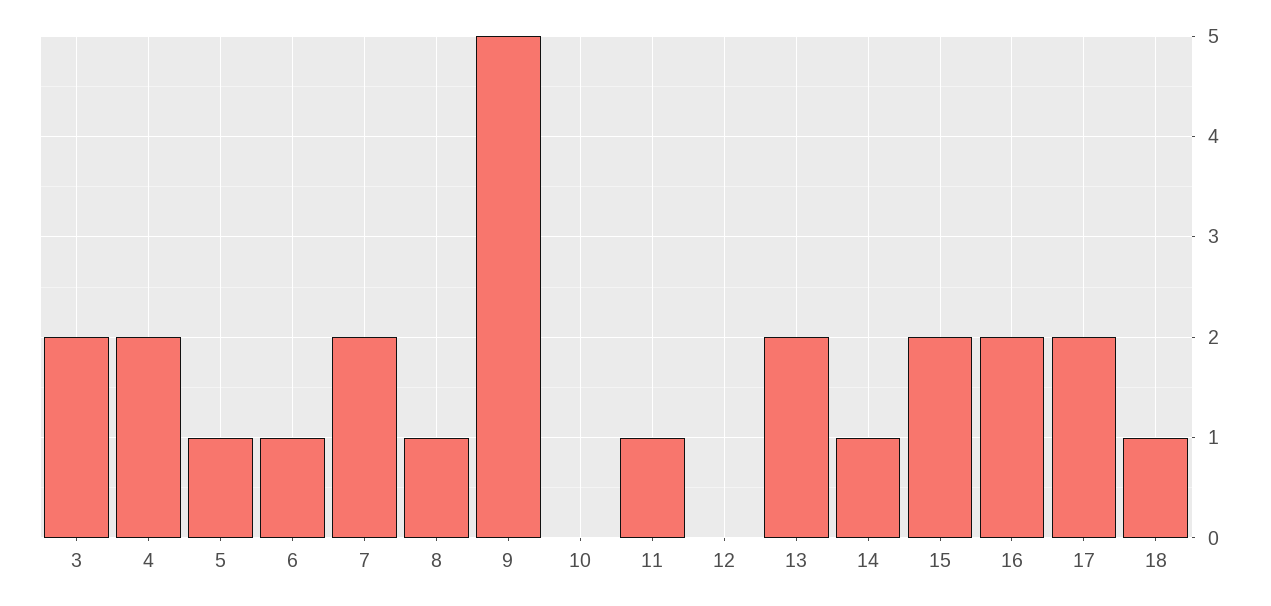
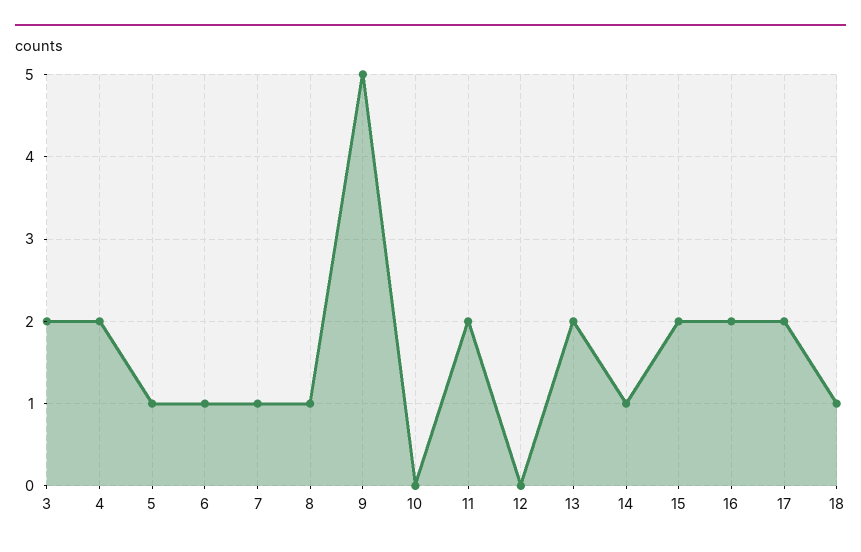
7: 2 -> 1
11: 1 -> 2

